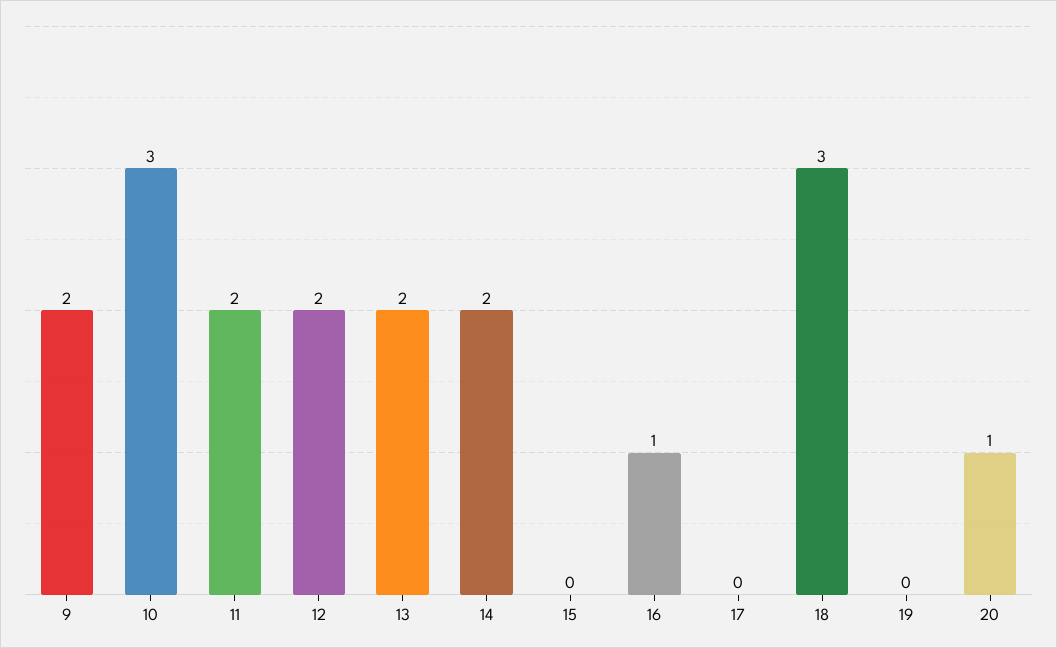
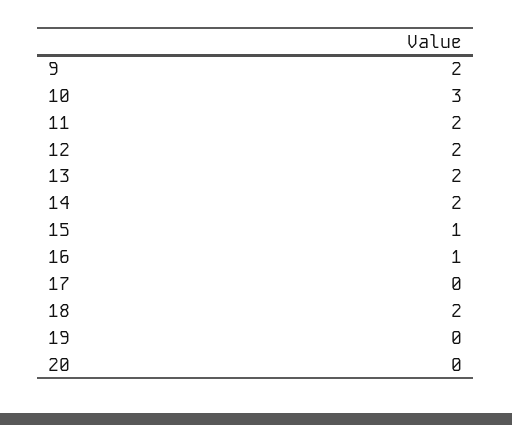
15: 0 -> 1
18: 3 -> 2
20: 1 -> 0

